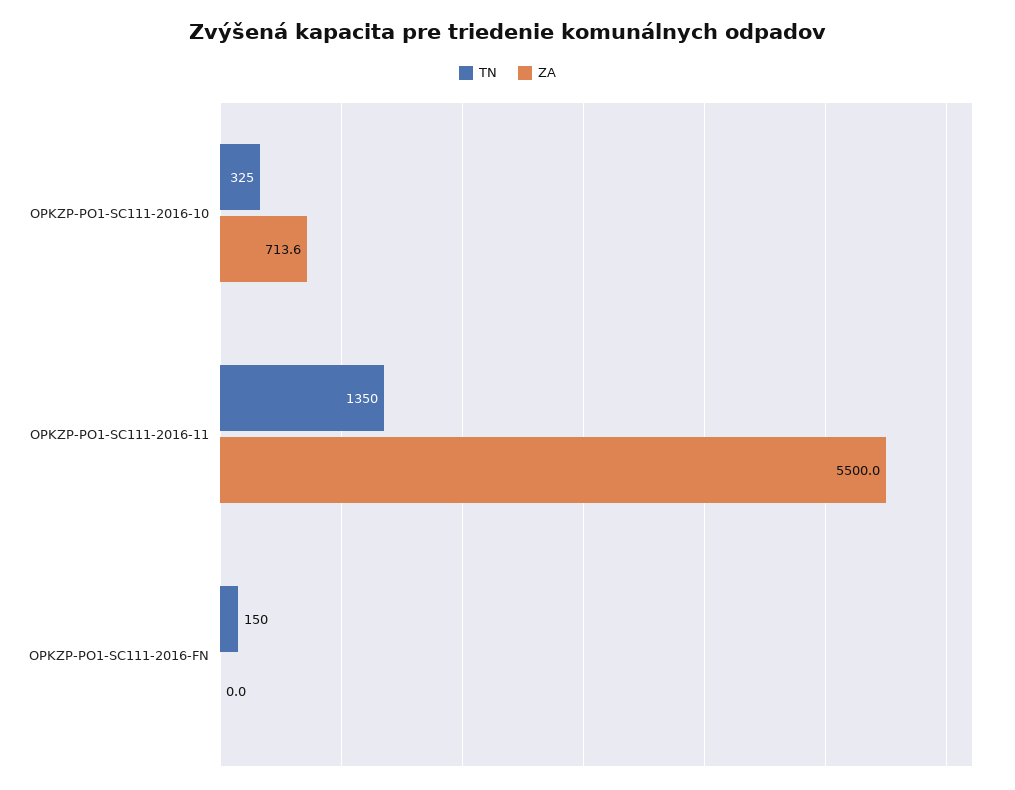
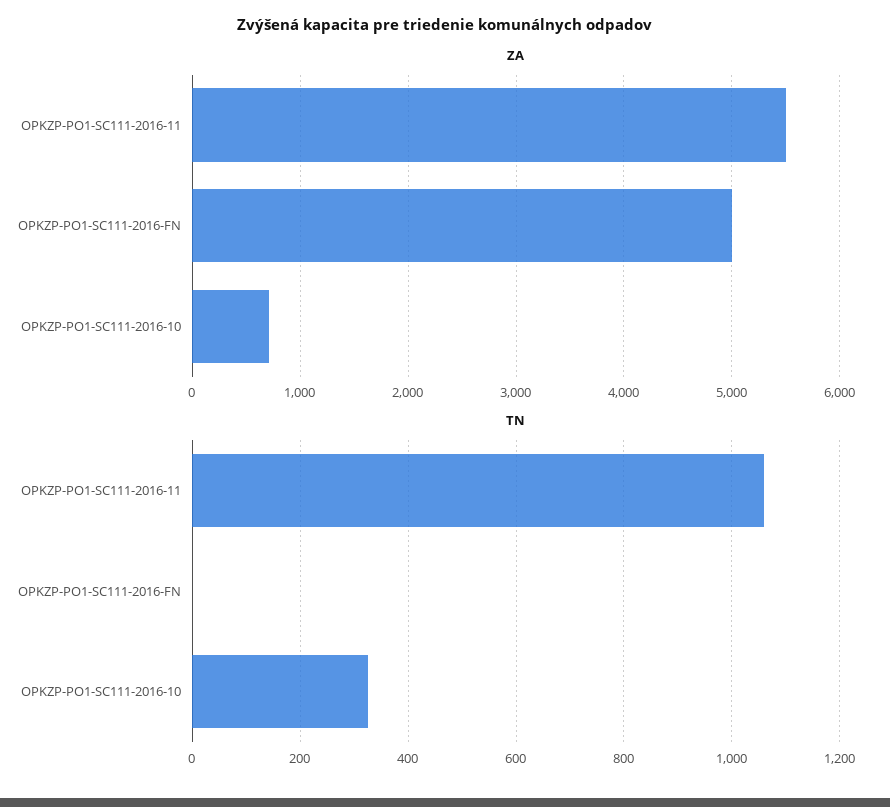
TN, OPKZP-PO1-SC111-2016-11: 1350 -> 1060
TN, OPKZP-PO1-SC111-2016-FN: 150 -> 0
ZA, OPKZP-PO1-SC111-2016-FN: 0 -> 5000

